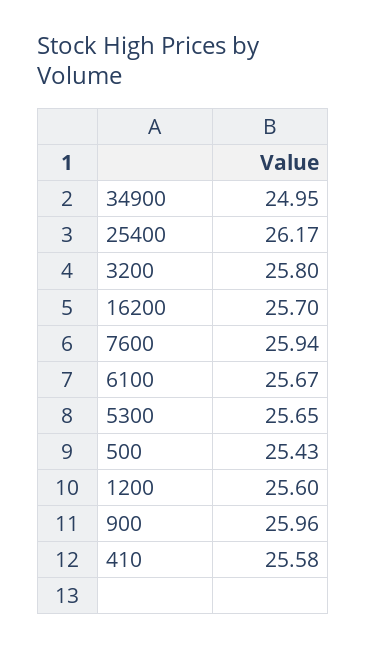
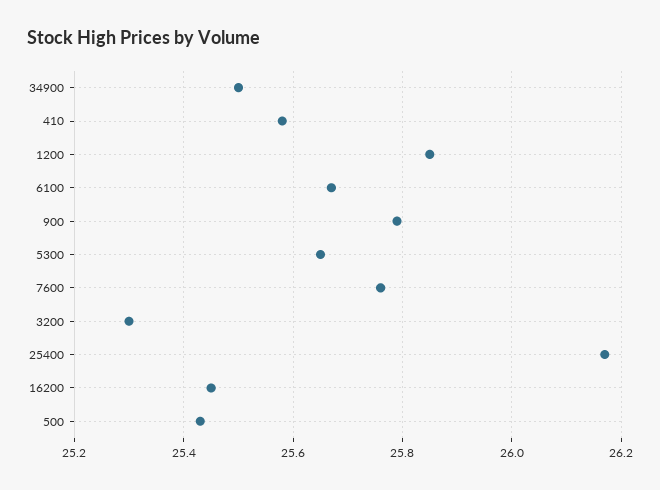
34900: 24.95 -> 25.5
3200: 25.8 -> 25.3
16200: 25.7 -> 25.45
7600: 25.94 -> 25.75
1200: 25.6 -> 25.85
900: 25.96 -> 25.8

